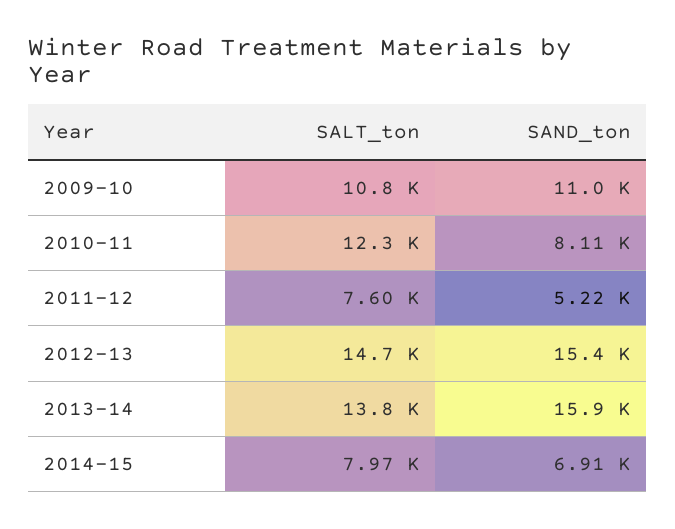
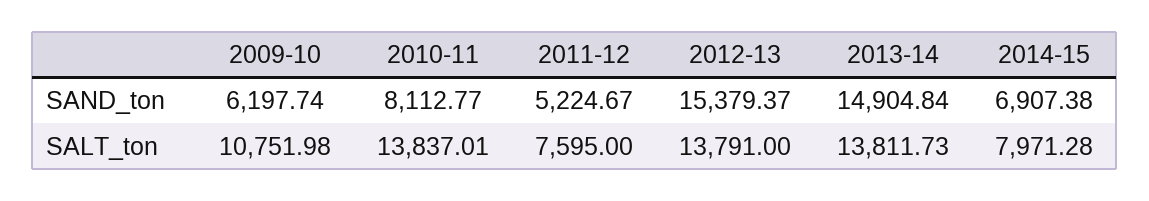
SAND_ton, 2009-10: 11000 -> 6197.74
SALT_ton, 2010-11: 12300 -> 13837.01
SALT_ton, 2012-13: 14700 -> 13791
SAND_ton, 2013-14: 15900 -> 14904.84

